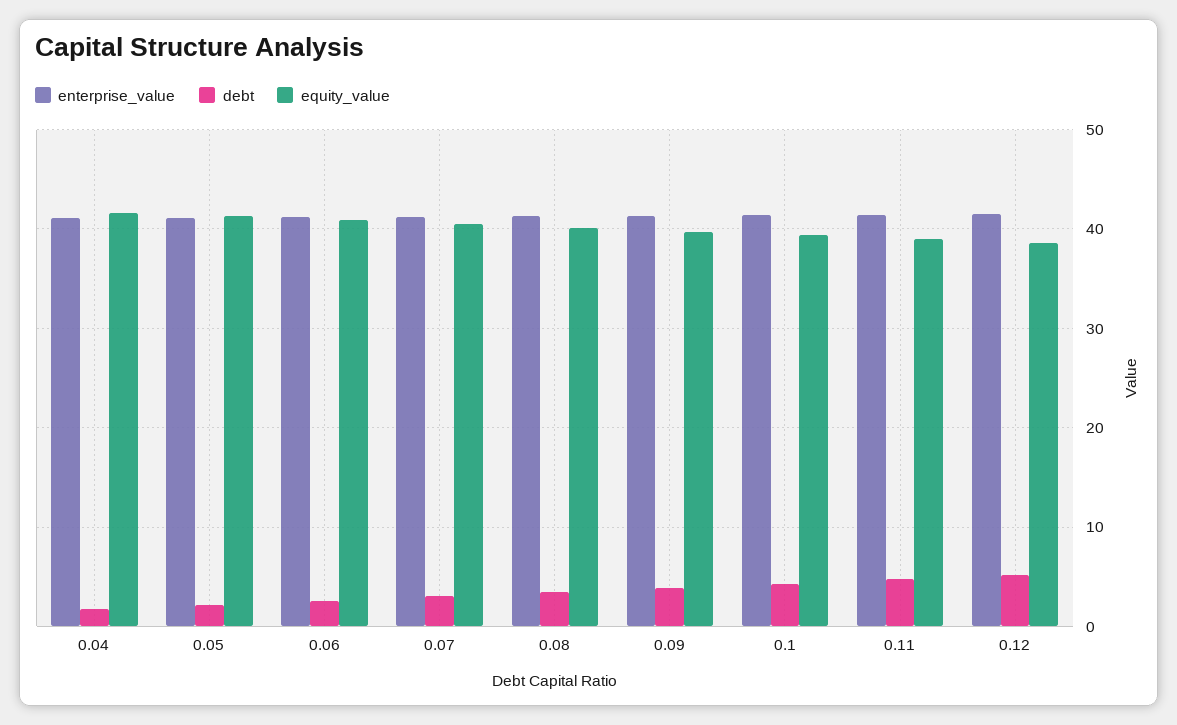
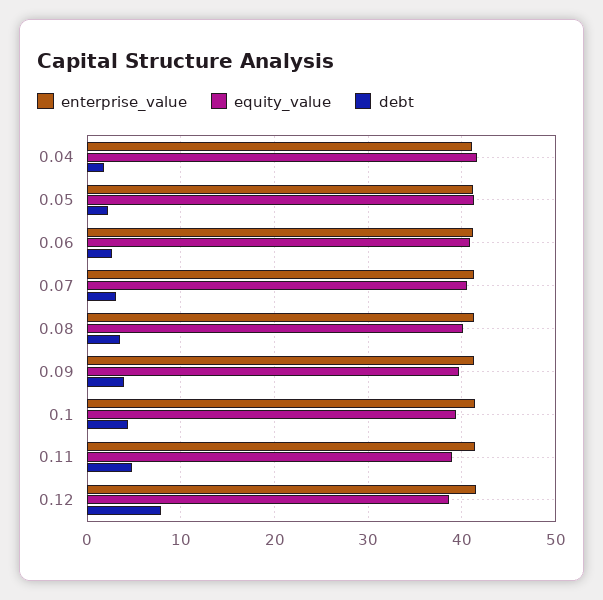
debt, 0.12: 5 -> 8

